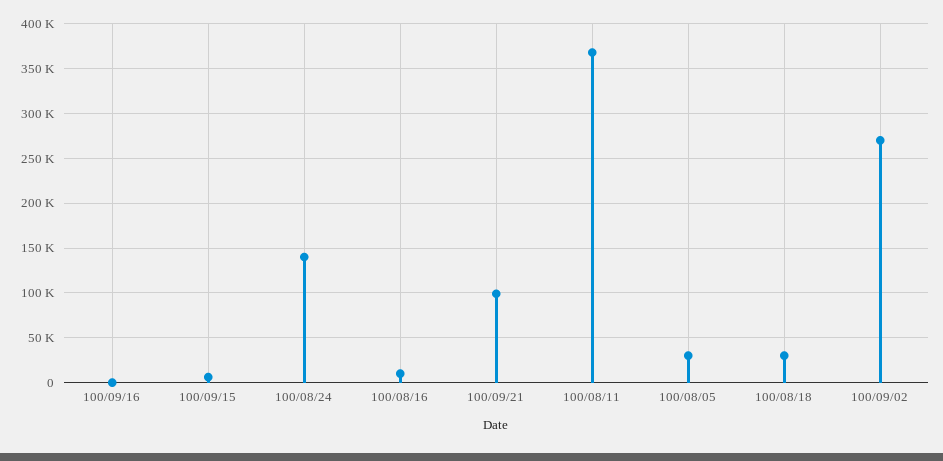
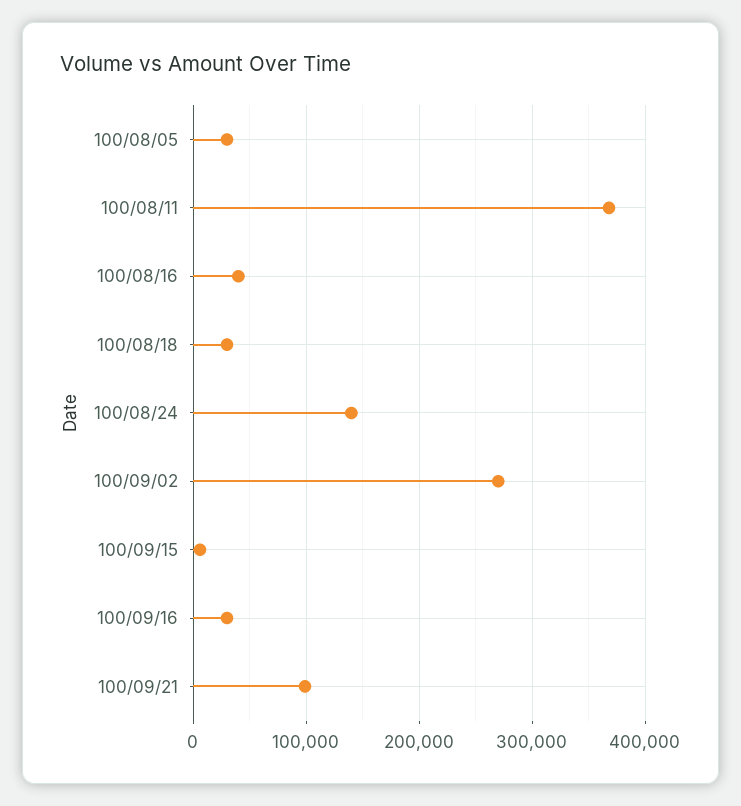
100/09/16: 0 -> 30000
100/08/16: 10000 -> 40000

